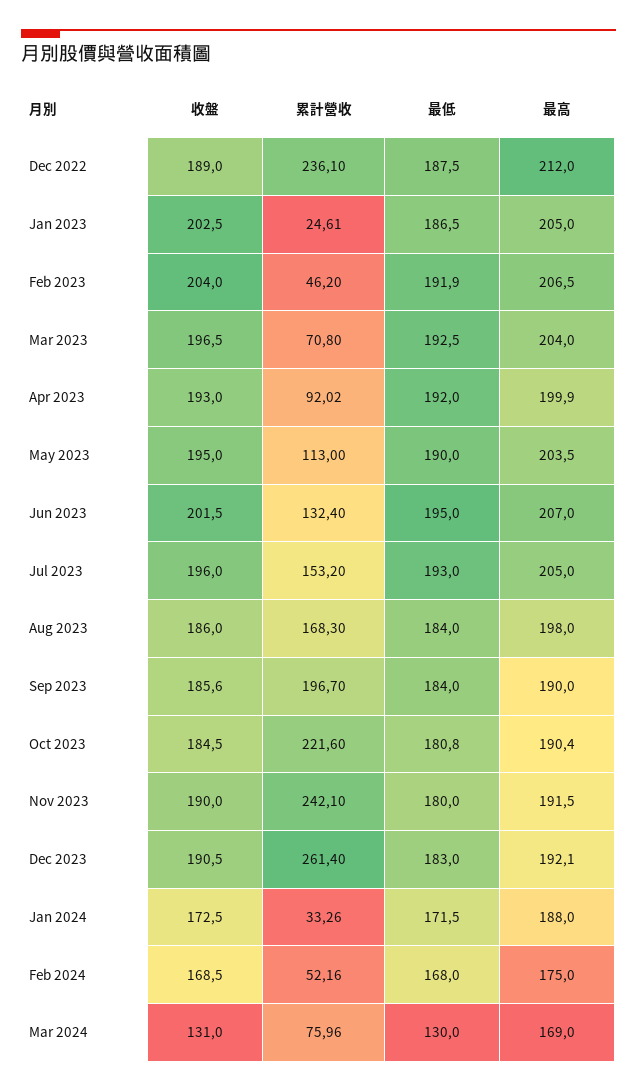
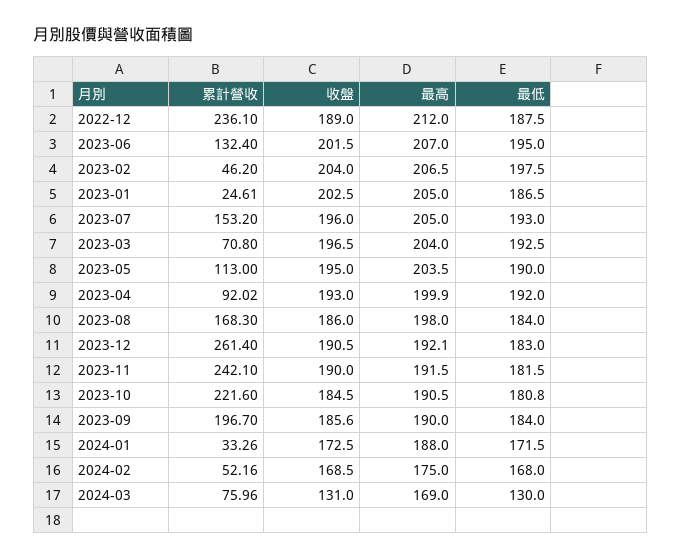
最低, Feb 2023: 191.9 -> 197.5
最高, Oct 2023: 190.4 -> 190.5
最低, Nov 2023: 180 -> 181.5

